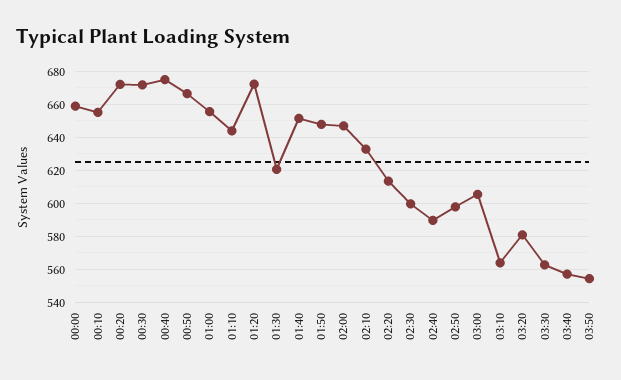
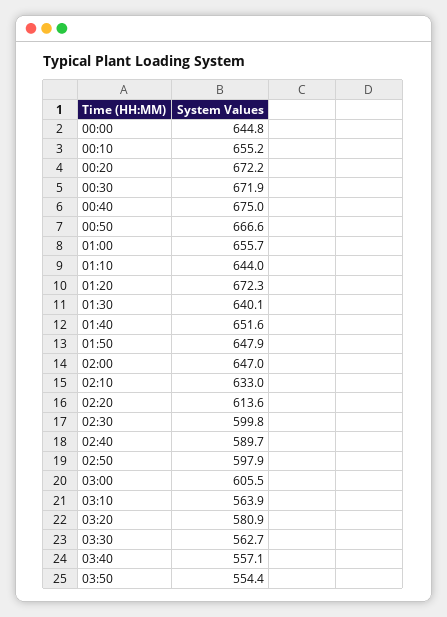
00:00: 660 -> 644.8
01:30: 620 -> 640.1

